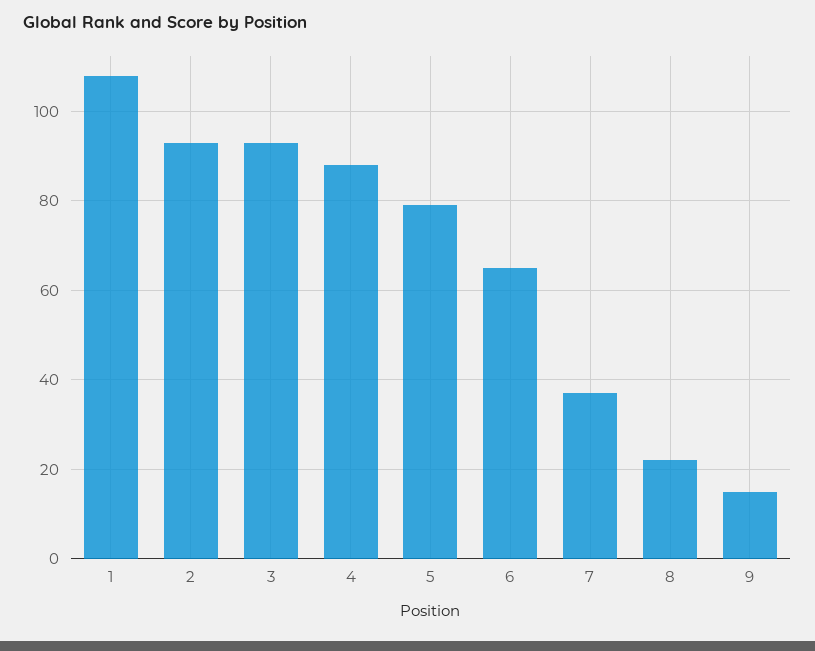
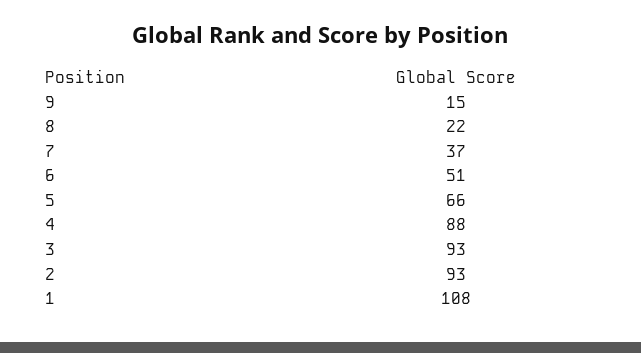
5: 80 -> 66
6: 65 -> 51

